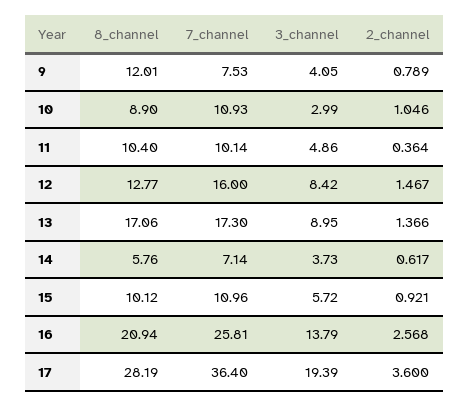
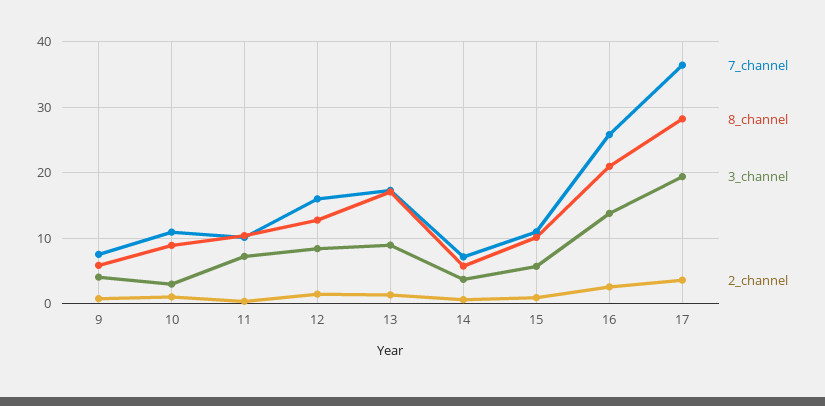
8_channel, 9: 12.01 -> 6
3_channel, 11: 4.86 -> 7

